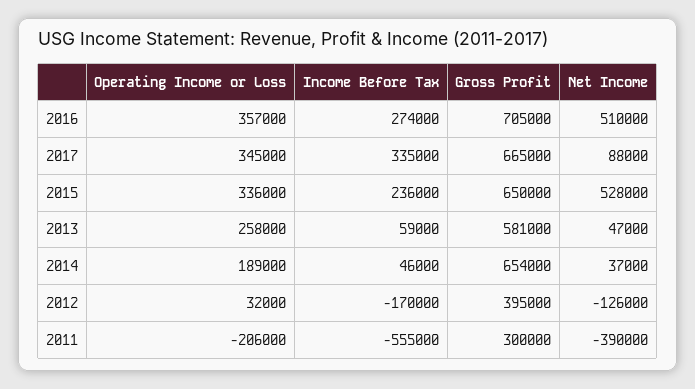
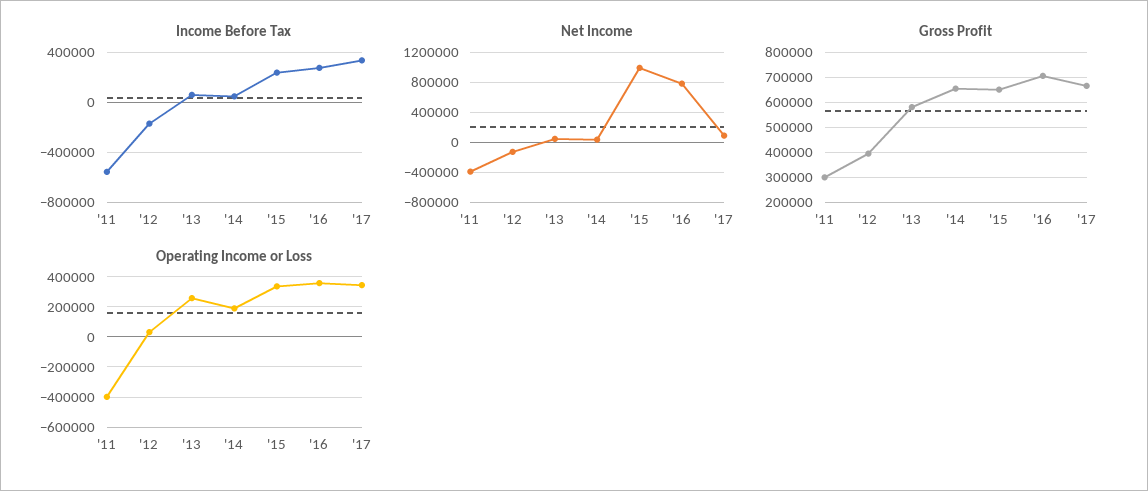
Net Income, 2016: 510000 -> 800000
Net Income, 2015: 528000 -> 1000000
Operating Income or Loss, 2011: -206000 -> -400000

